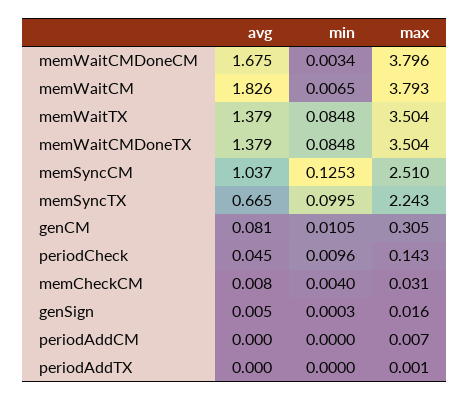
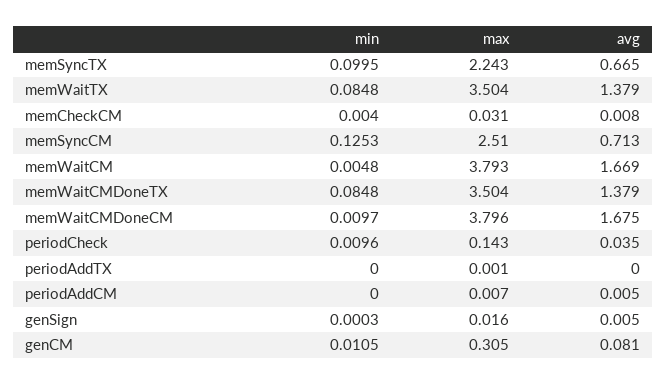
min, memWaitCMDoneCM: 0.0034 -> 0.0097
avg, memWaitCM: 1.826 -> 1.669
min, memWaitCM: 0.0065 -> 0.0048
avg, memSyncCM: 1.037 -> 0.713
avg, periodCheck: 0.045 -> 0.035
avg, periodAddCM: 0 -> 0.005

